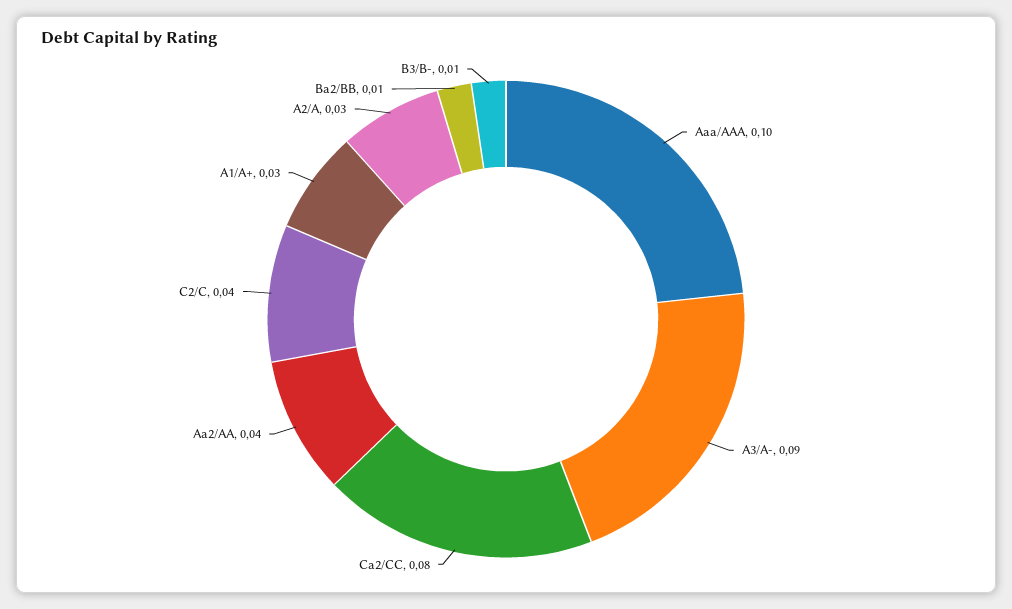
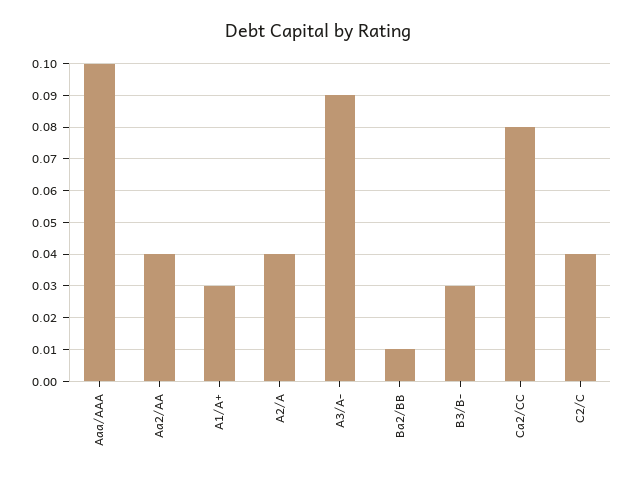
A2/A: 0.03 -> 0.04
B3/B-: 0.01 -> 0.03

